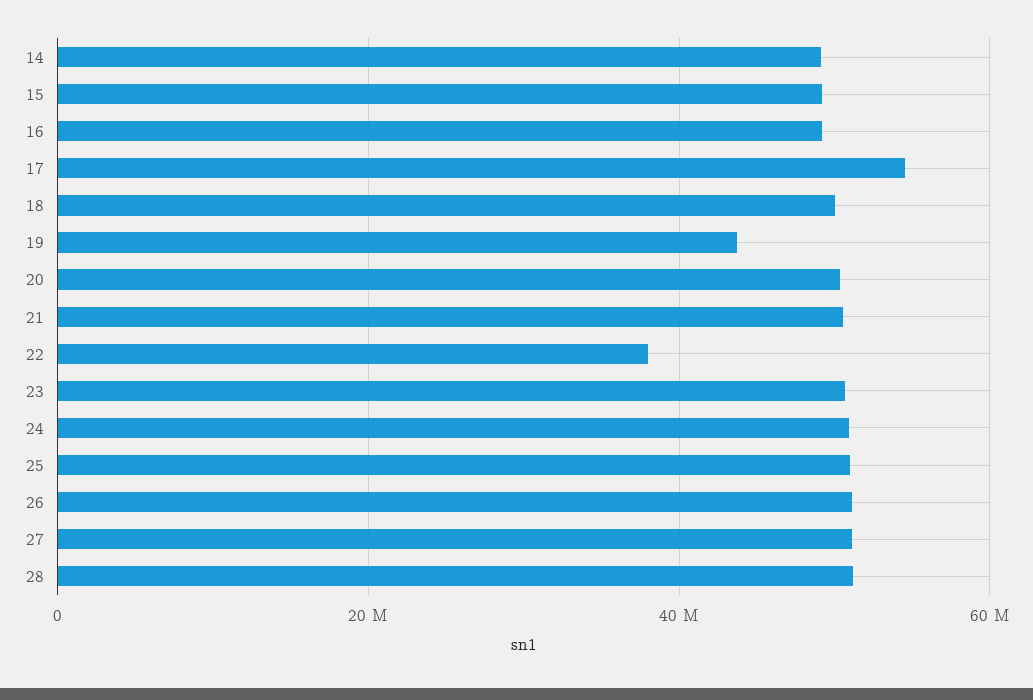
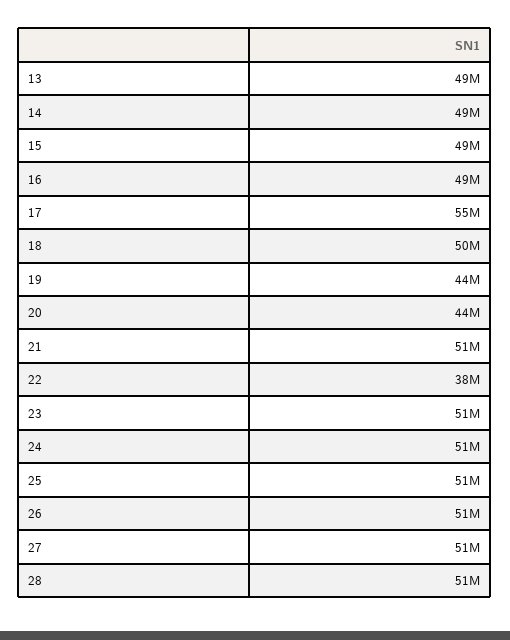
20: 50000000 -> 44000000
13: none -> 49000000

